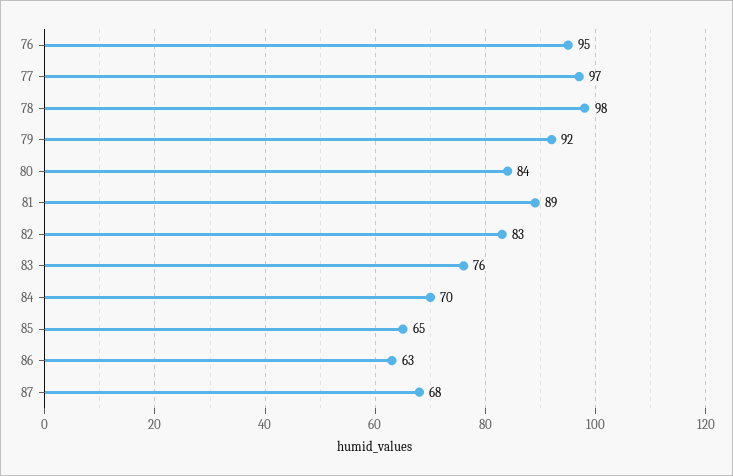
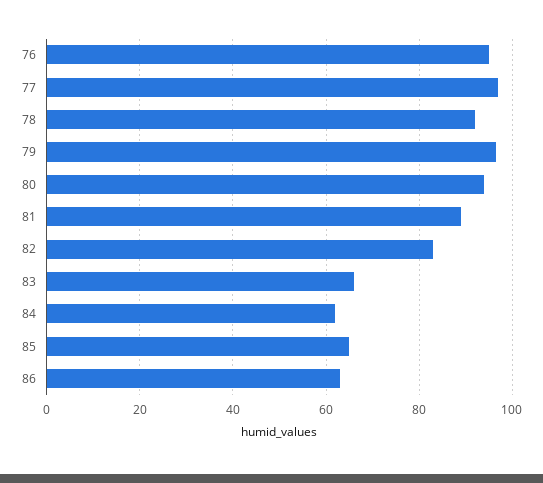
78: 98 -> 92
79: 92 -> 96
80: 84 -> 94
83: 76 -> 66
84: 70 -> 62
87: 68 -> none

